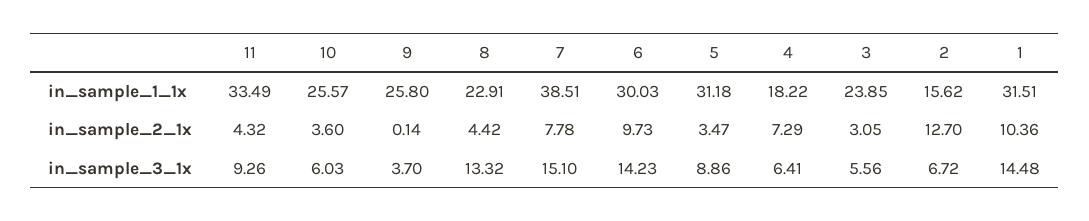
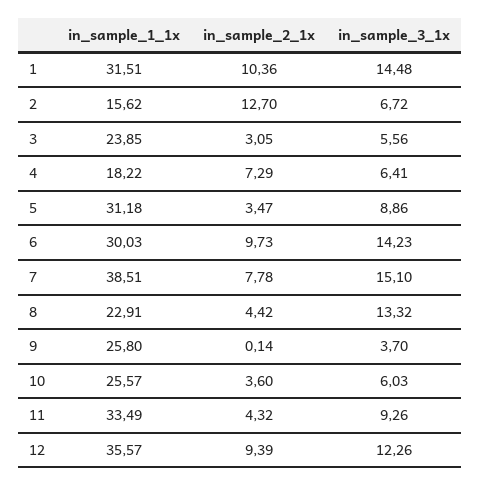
12, in_sample_1_1x: none -> 35.57
12, in_sample_2_1x: none -> 9.39
12, in_sample_3_1x: none -> 12.26

